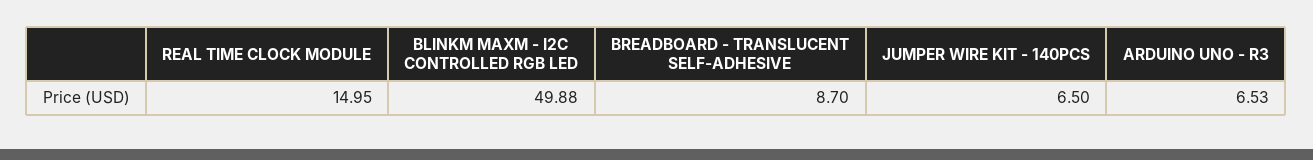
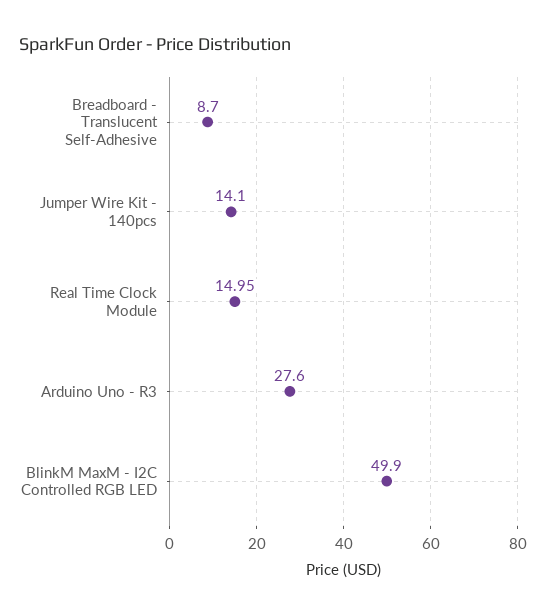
BLINKM MAXM - I2C CONTROLLED RGB LED: 49.88 -> 49.9
JUMPER WIRE KIT - 140PCS: 6.5 -> 14.1
ARDUINO UNO - R3: 6.53 -> 27.6

